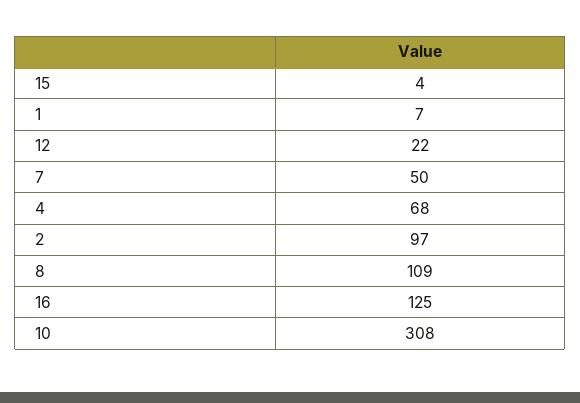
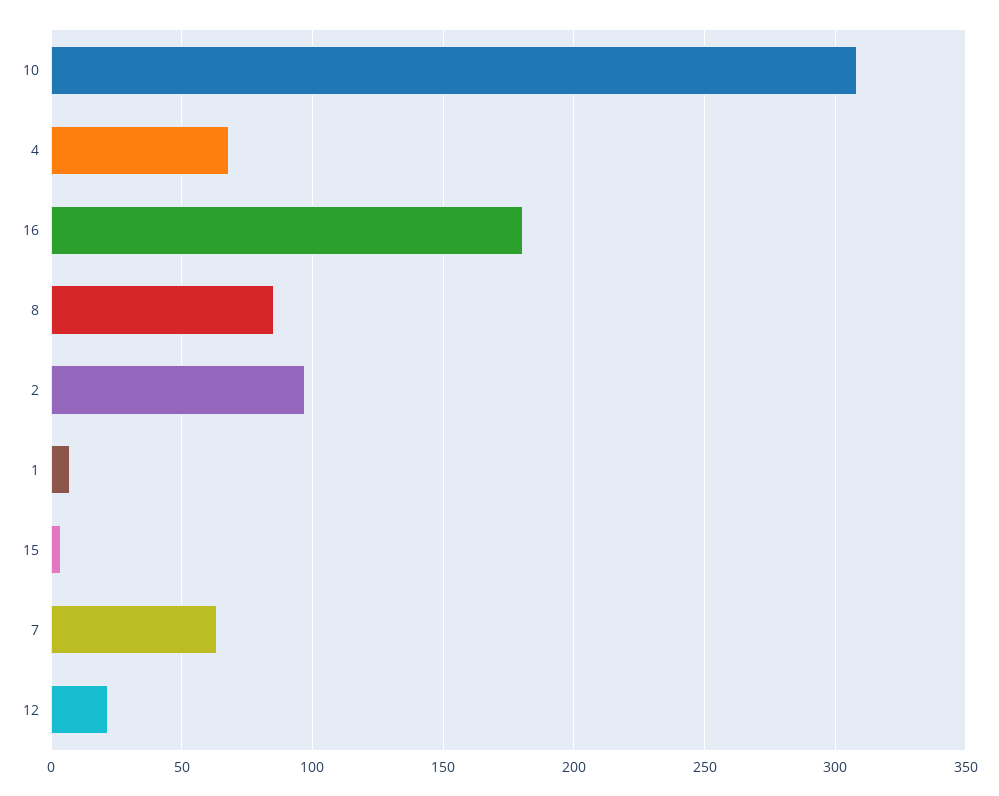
7: 50 -> 65
8: 109 -> 85
16: 125 -> 180

